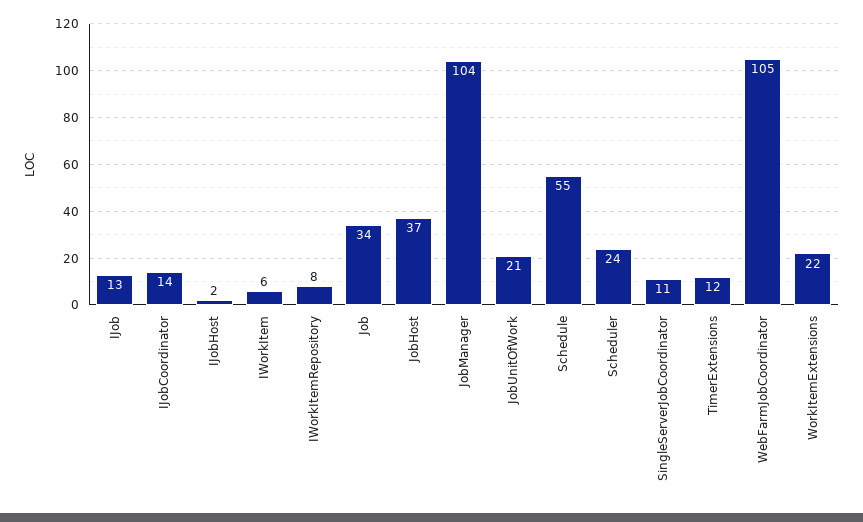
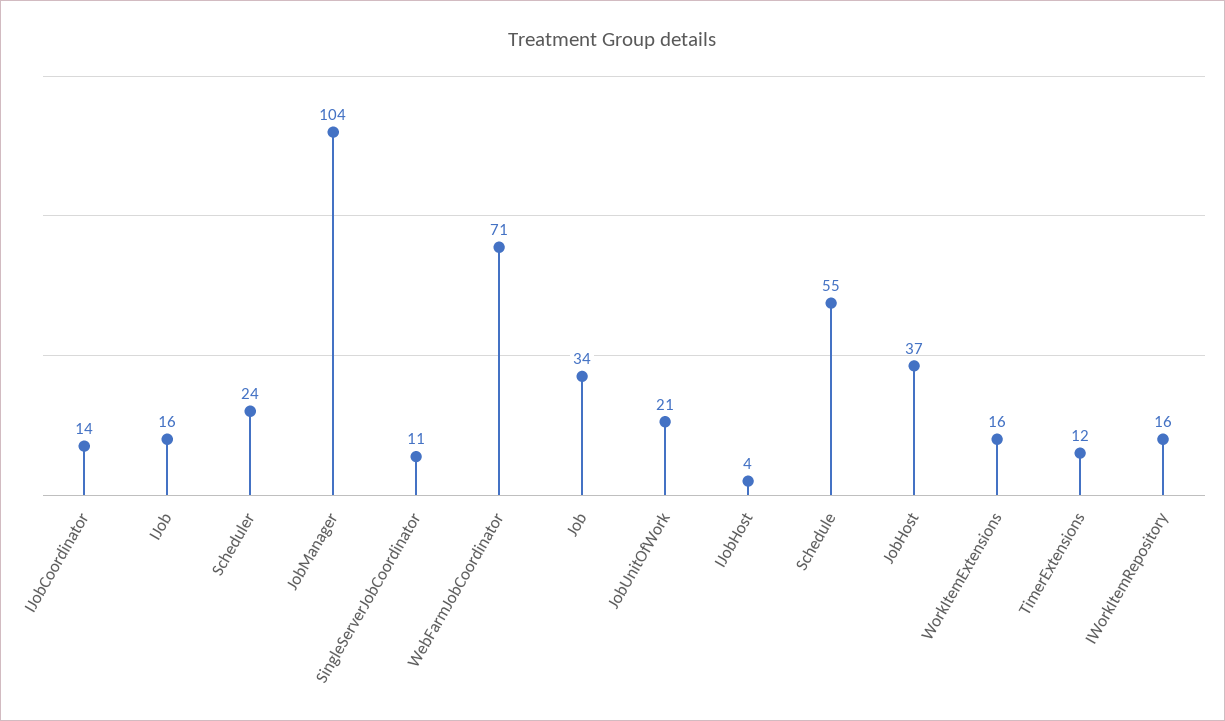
IJob: 13 -> 16
IJobHost: 2 -> 4
IWorkItem: 6 -> none
IWorkItemRepository: 8 -> 16
WebFarmJobCoordinator: 105 -> 71
WorkItemExtensions: 22 -> 16

